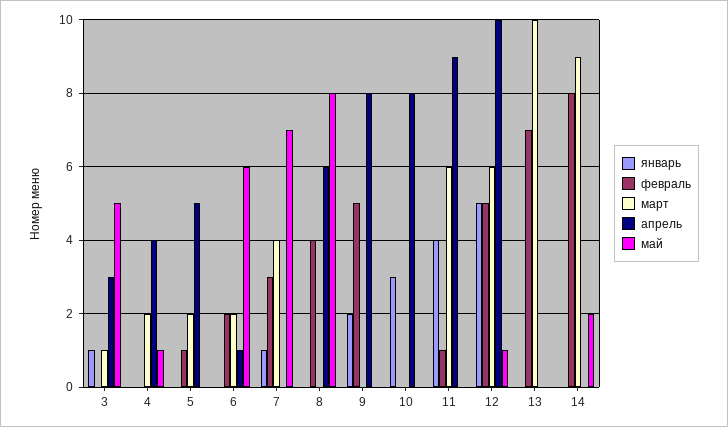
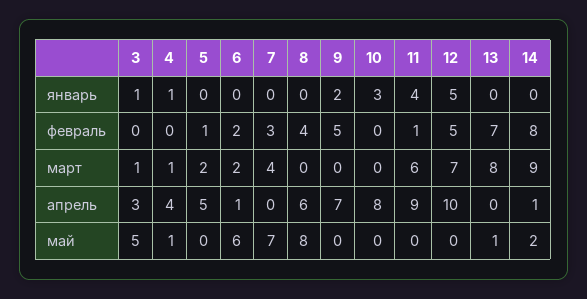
январь, 4: 0 -> 1
март, 4: 2 -> 1
январь, 7: 1 -> 0
апрель, 9: 8 -> 7
март, 12: 6 -> 7
май, 12: 1 -> 0
март, 13: 10 -> 8
май, 13: 0 -> 1
апрель, 14: 0 -> 1

